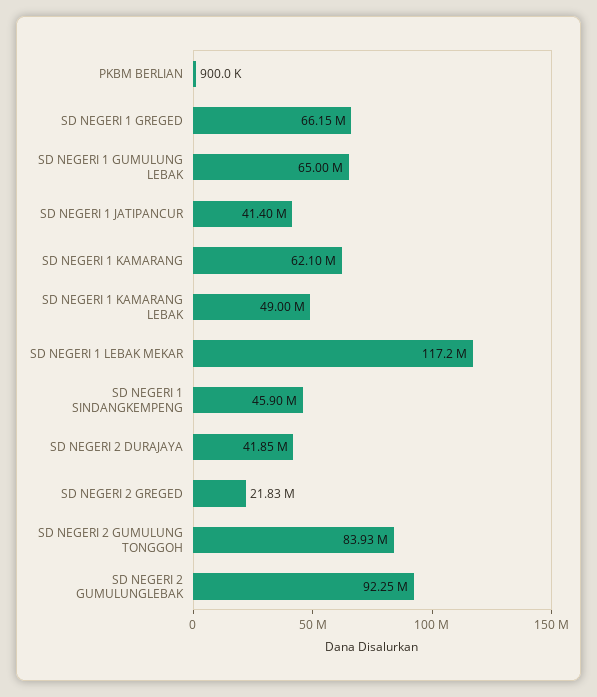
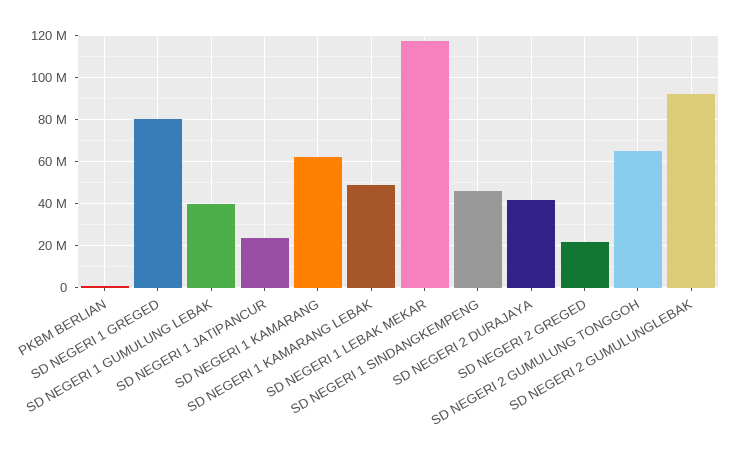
SD NEGERI 1 GREGED: 66150000 -> 80000000
SD NEGERI 1 GUMULUNG LEBAK: 65000000 -> 40000000
SD NEGERI 1 JATIPANCUR: 41400000 -> 25000000
SD NEGERI 2 GUMULUNG TONGGOH: 83930000 -> 65000000

